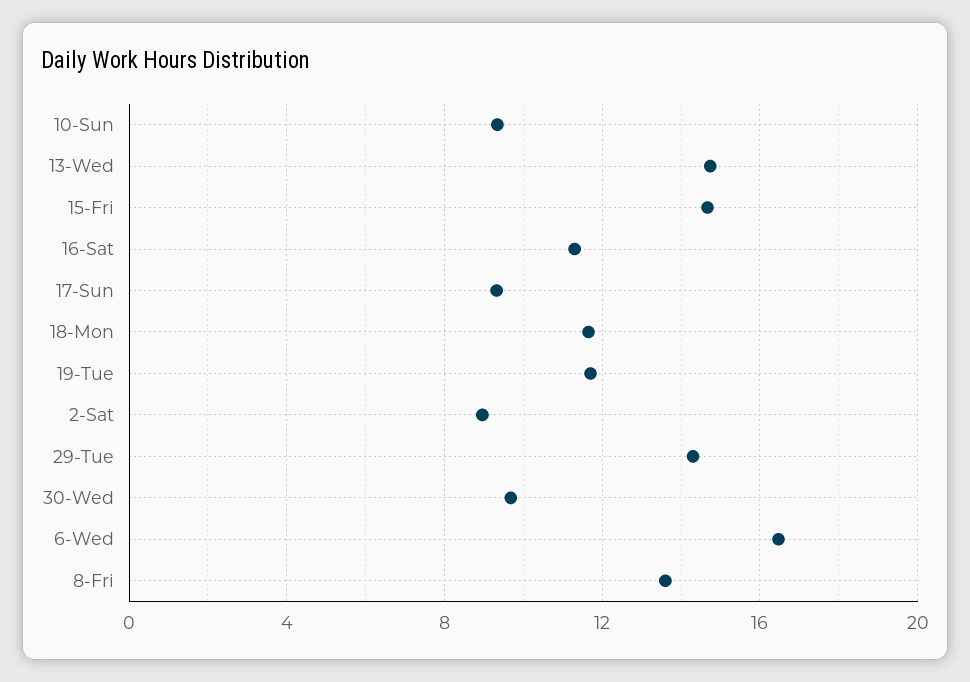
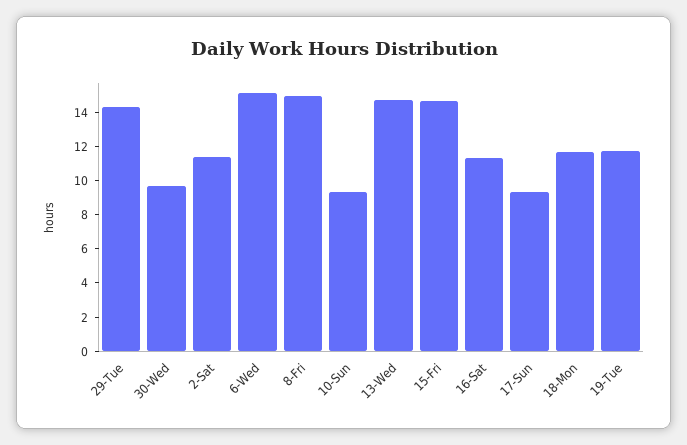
2-Sat: 9 -> 11.5
6-Wed: 16.5 -> 15
8-Fri: 13.5 -> 15

